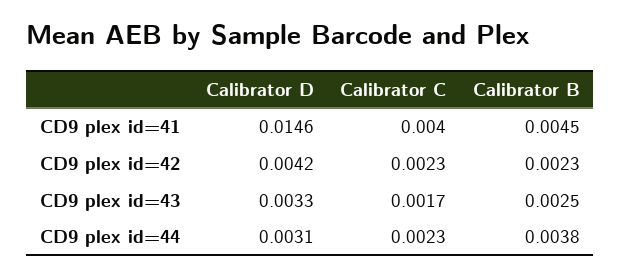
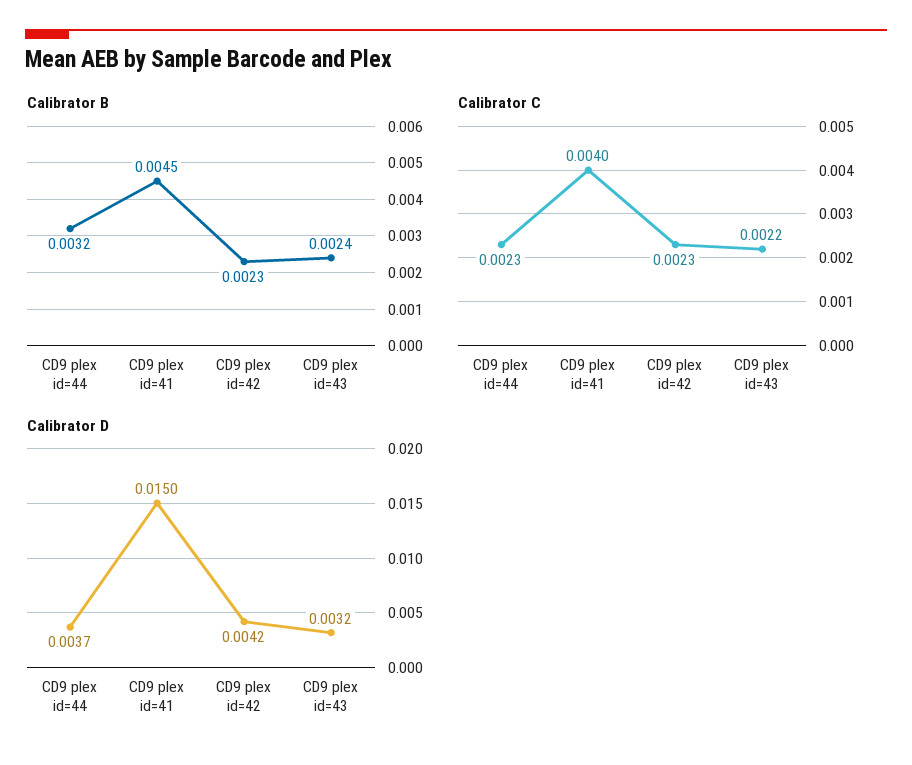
Calibrator D, CD9 plex id=41: 0.0146 -> 0.015
Calibrator D, CD9 plex id=43: 0.0033 -> 0.0032
Calibrator C, CD9 plex id=43: 0.0017 -> 0.0022
Calibrator B, CD9 plex id=43: 0.0025 -> 0.0024
Calibrator D, CD9 plex id=44: 0.0031 -> 0.0037
Calibrator B, CD9 plex id=44: 0.0038 -> 0.0032

